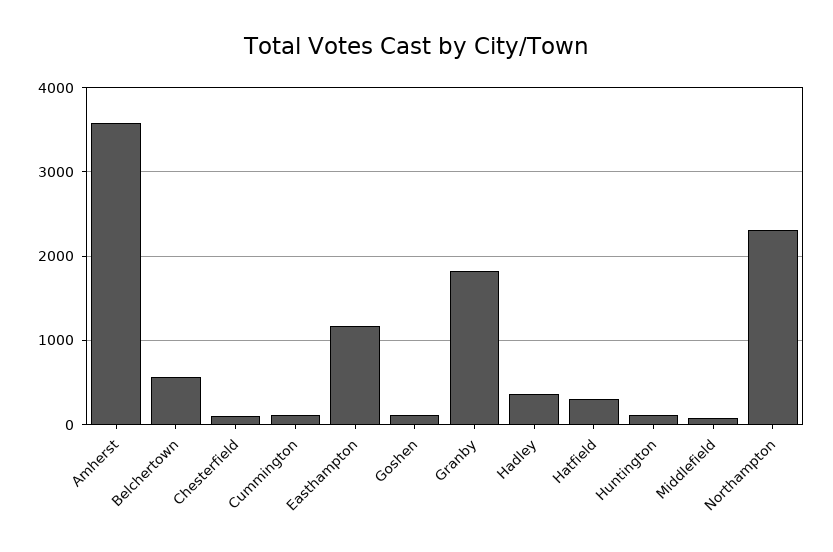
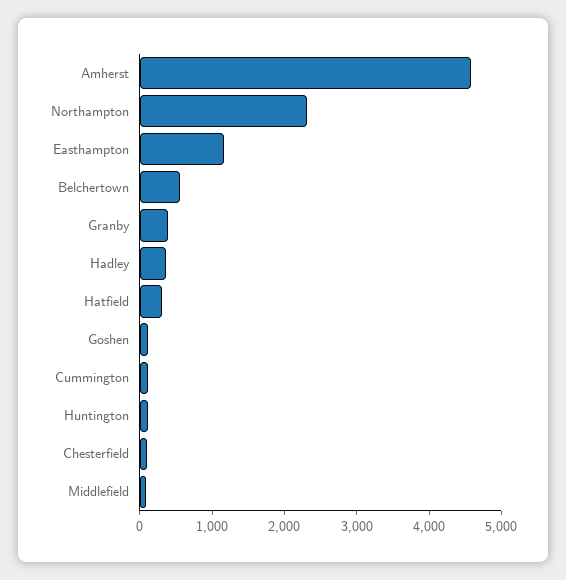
Amherst: 3600 -> 4600
Granby: 1800 -> 400

